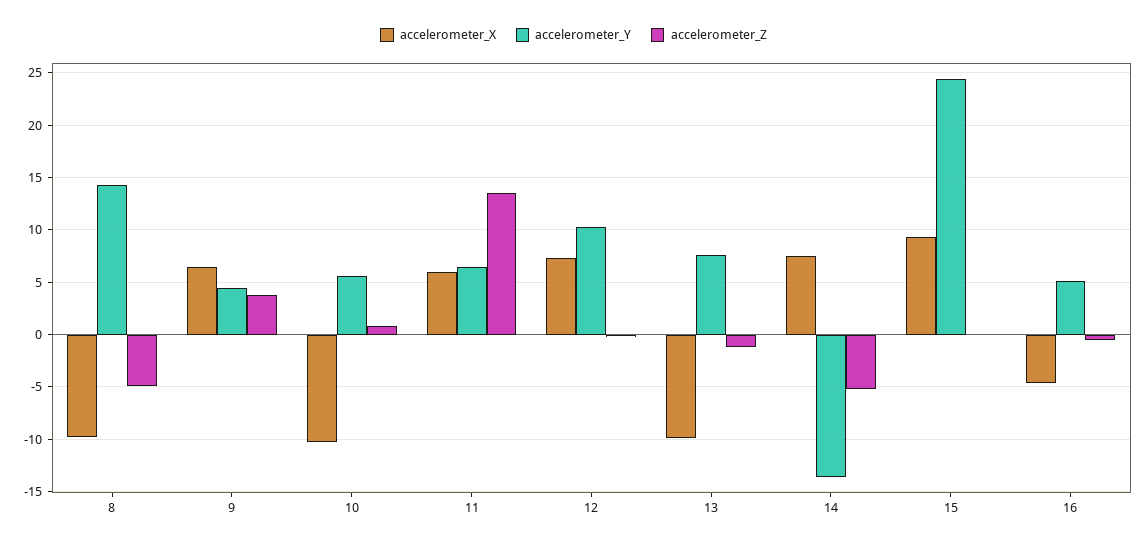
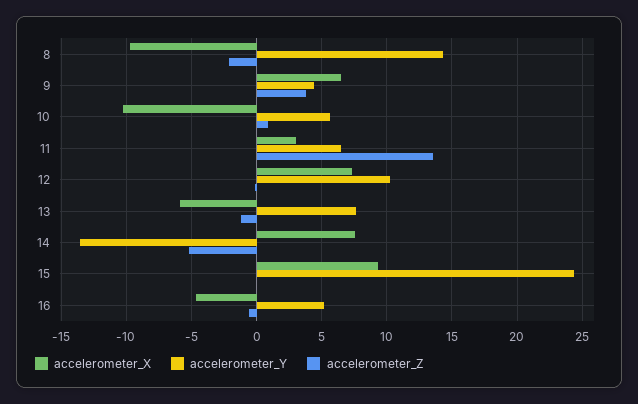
accelerometer_Z, 8: -5 -> -2
accelerometer_X, 11: 6 -> 3
accelerometer_X, 13: -10 -> -6

